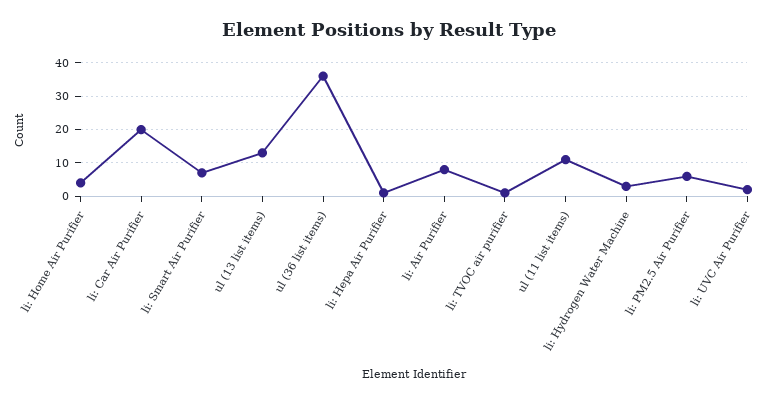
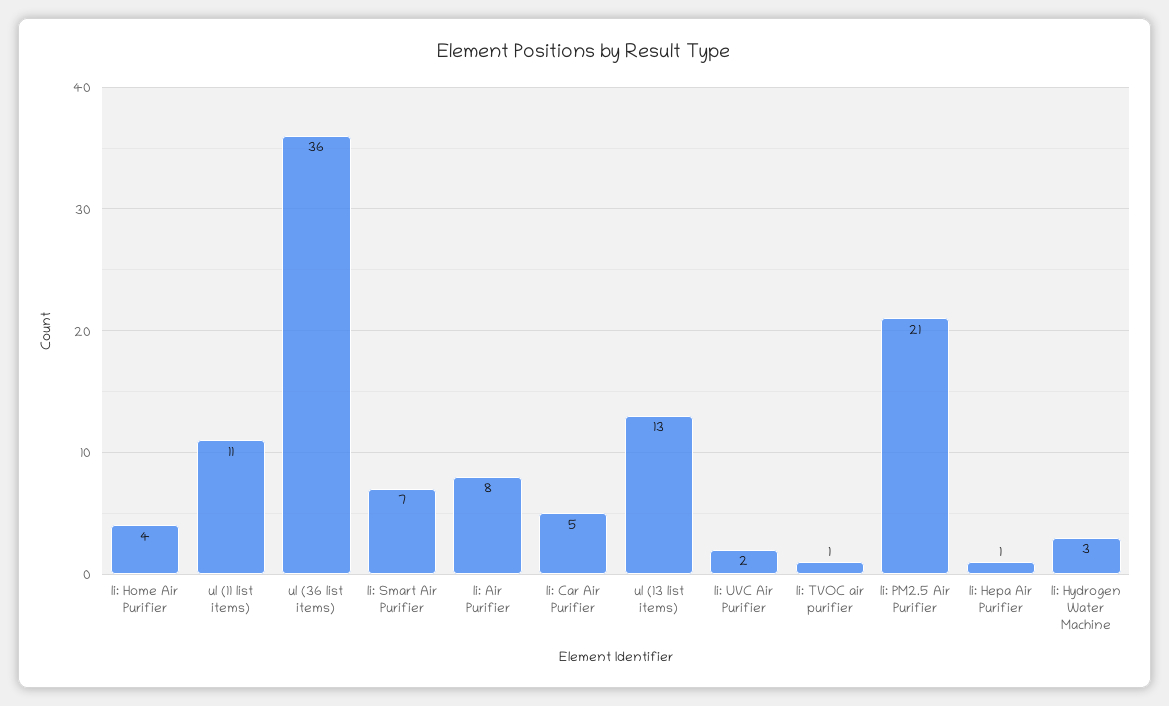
li: Car Air Purifier: 20 -> 5
li: PM2.5 Air Purifier: 5 -> 21

